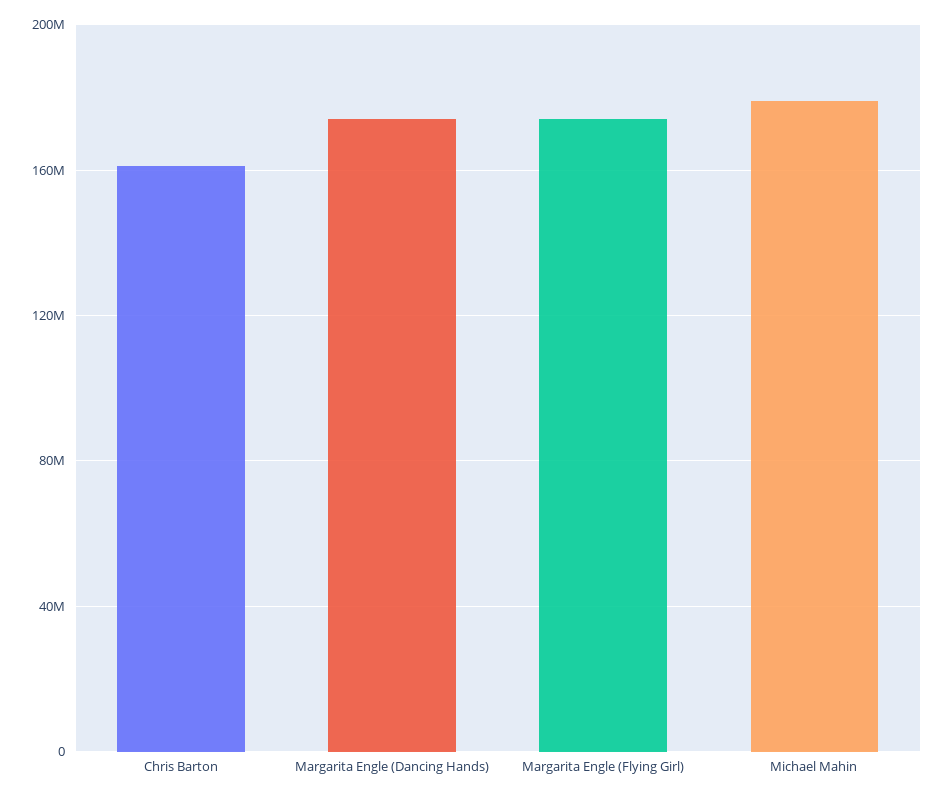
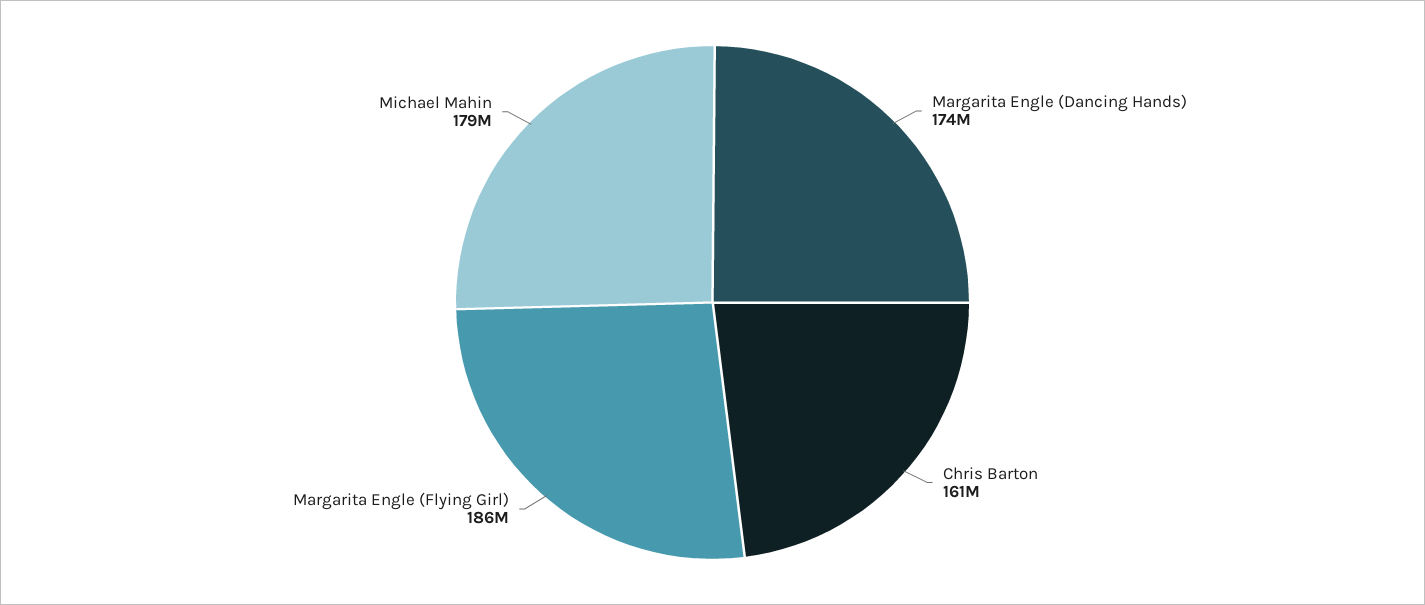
Margarita Engle (Flying Girl): 175000000 -> 186000000

